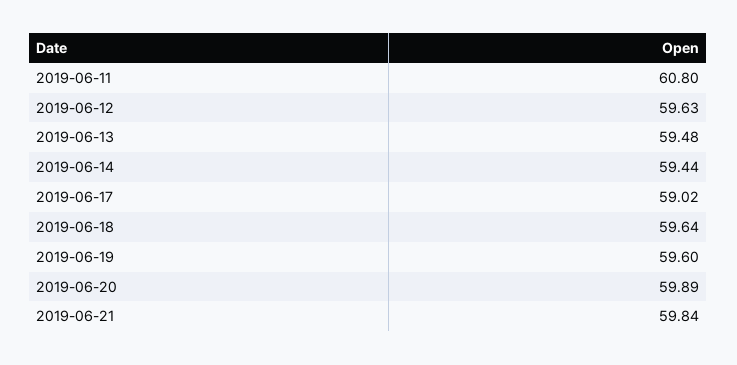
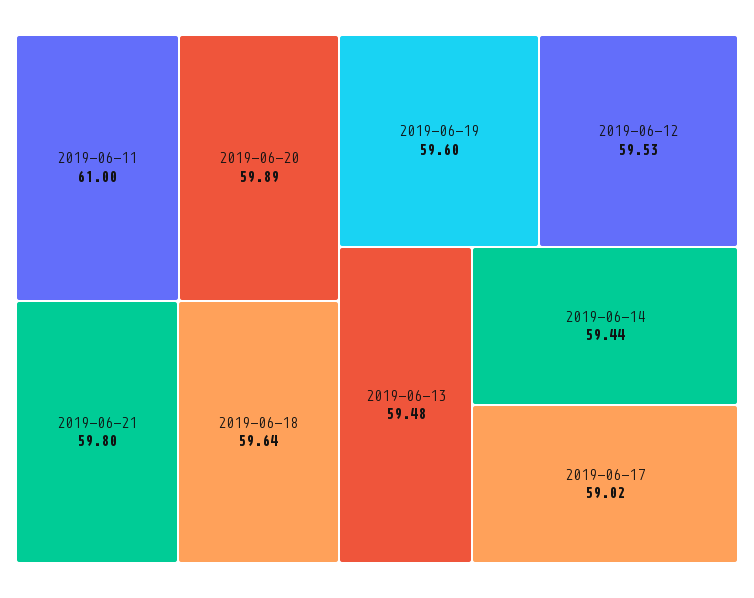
2019-06-11: 60.8 -> 61
2019-06-12: 59.63 -> 59.53
2019-06-21: 59.84 -> 59.8

